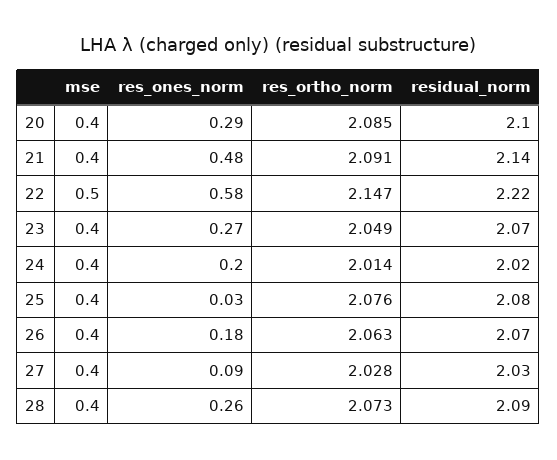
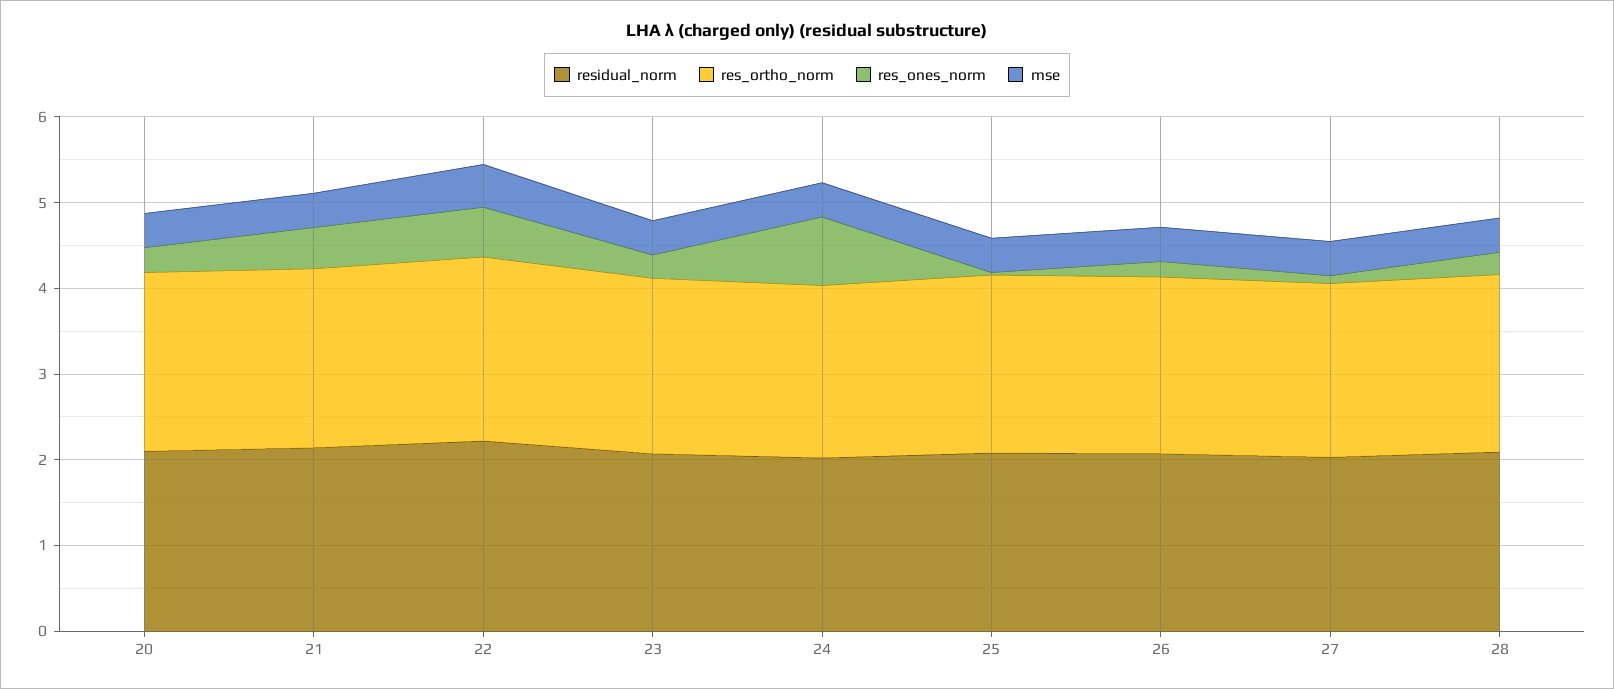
res_ones_norm, 24: 0.2 -> 0.8

